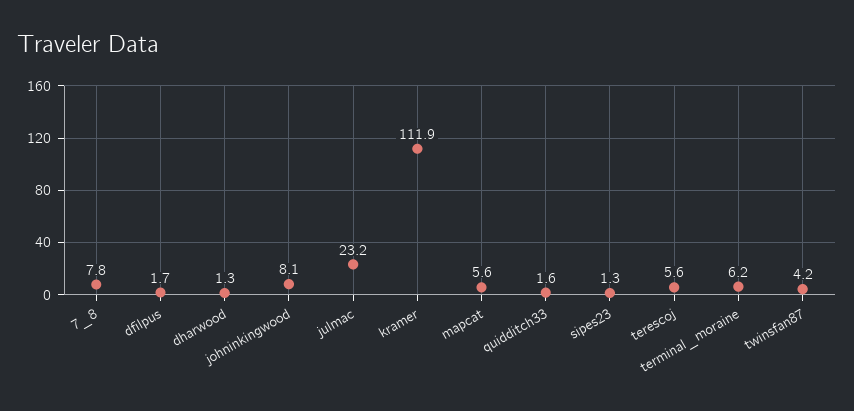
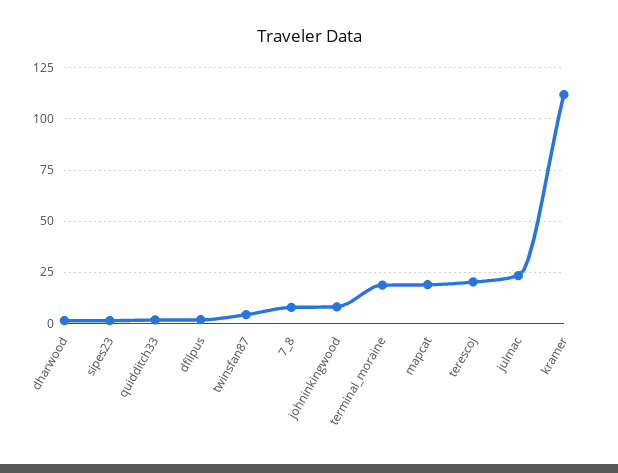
mapcat: 5.6 -> 20
terescoj: 5.6 -> 20
terminal_moraine: 6.2 -> 20

